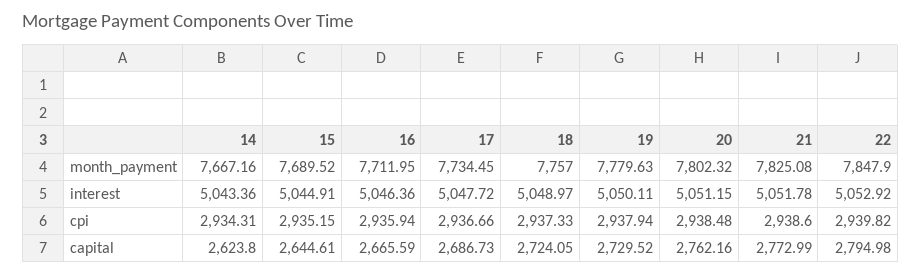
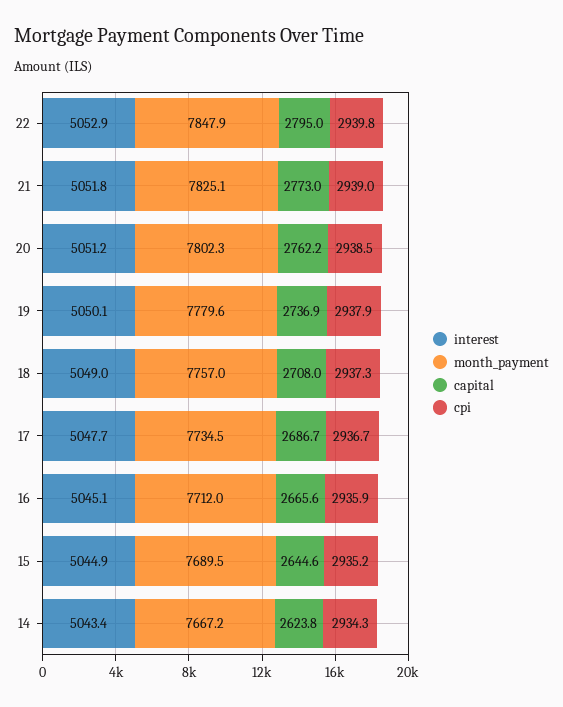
interest, 16: 5046.36 -> 5045.1
cpi, 21: 2938.6 -> 2939
capital, 18: 2724.05 -> 2708
capital, 19: 2729.52 -> 2736.9

